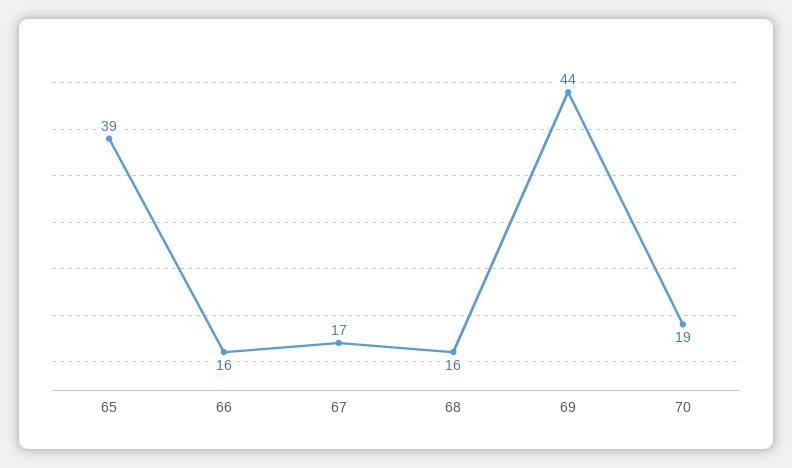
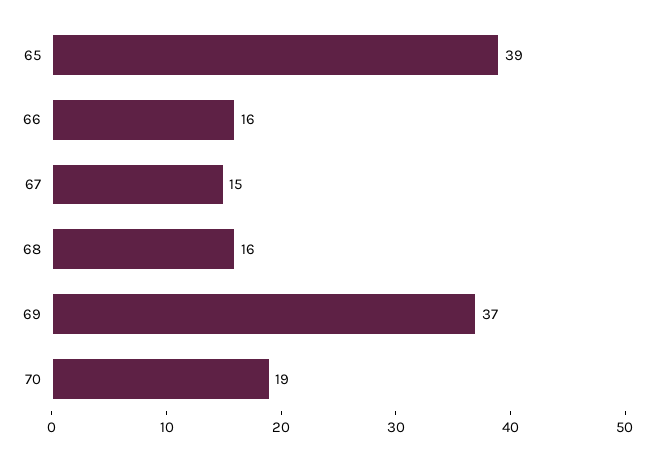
67: 17 -> 15
69: 44 -> 37

